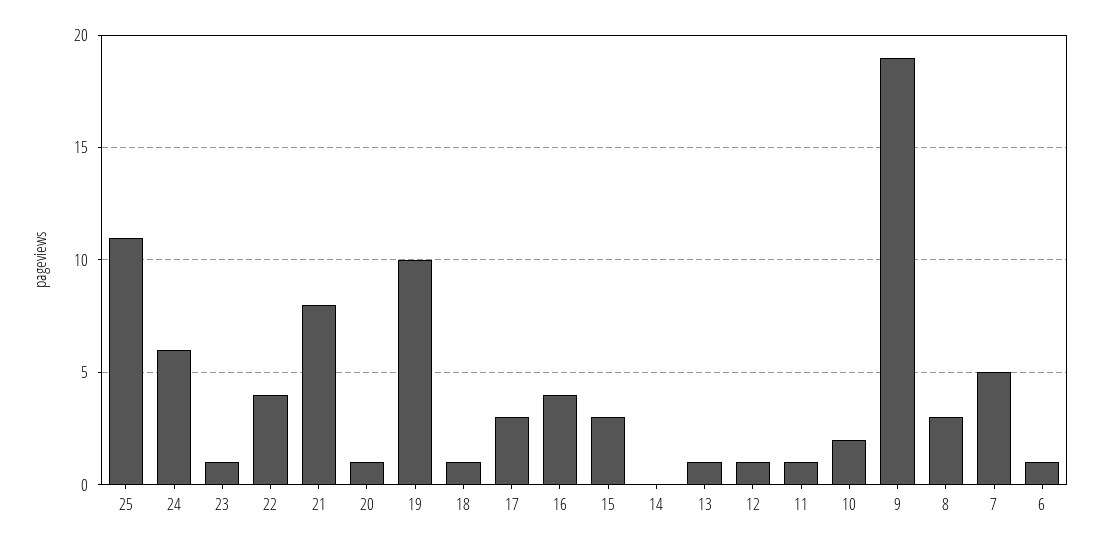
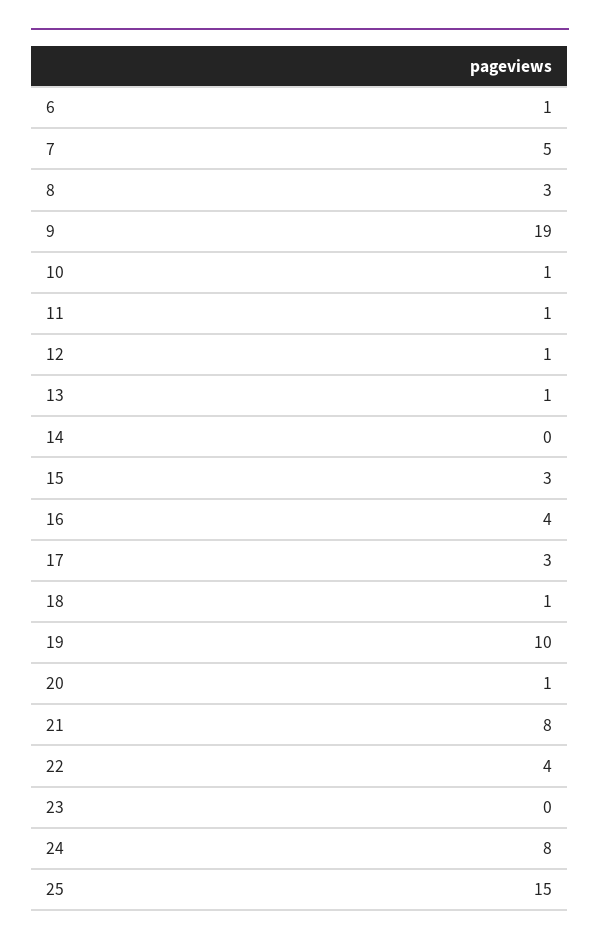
25: 11 -> 15
24: 6 -> 8
23: 1 -> 0
10: 2 -> 1

